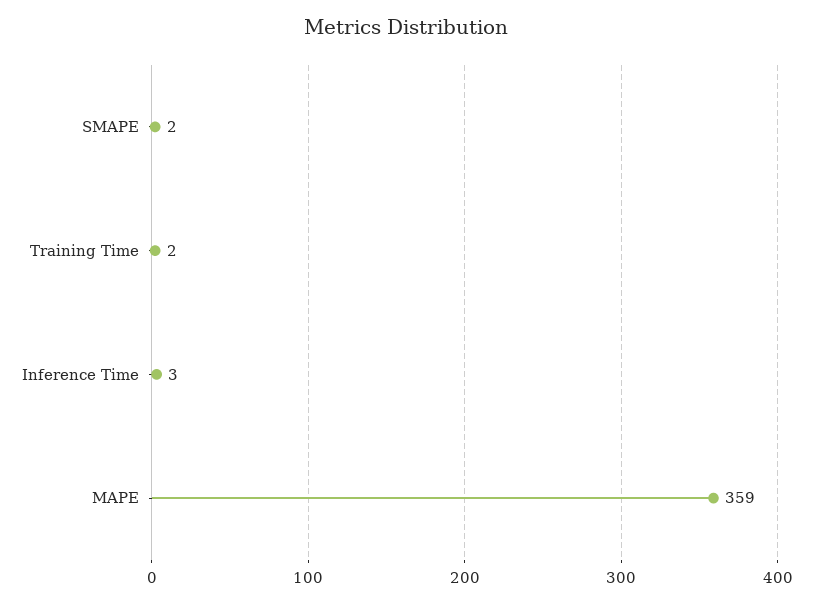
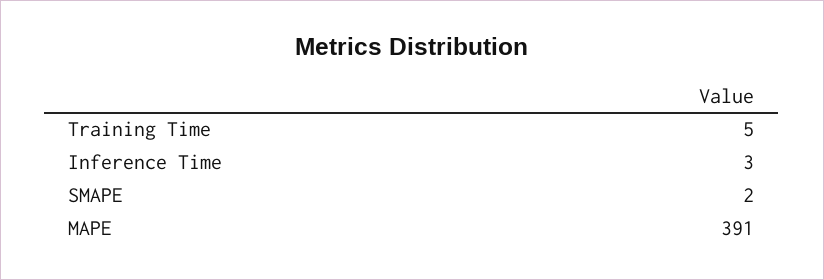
Training Time: 2 -> 5
MAPE: 359 -> 391

